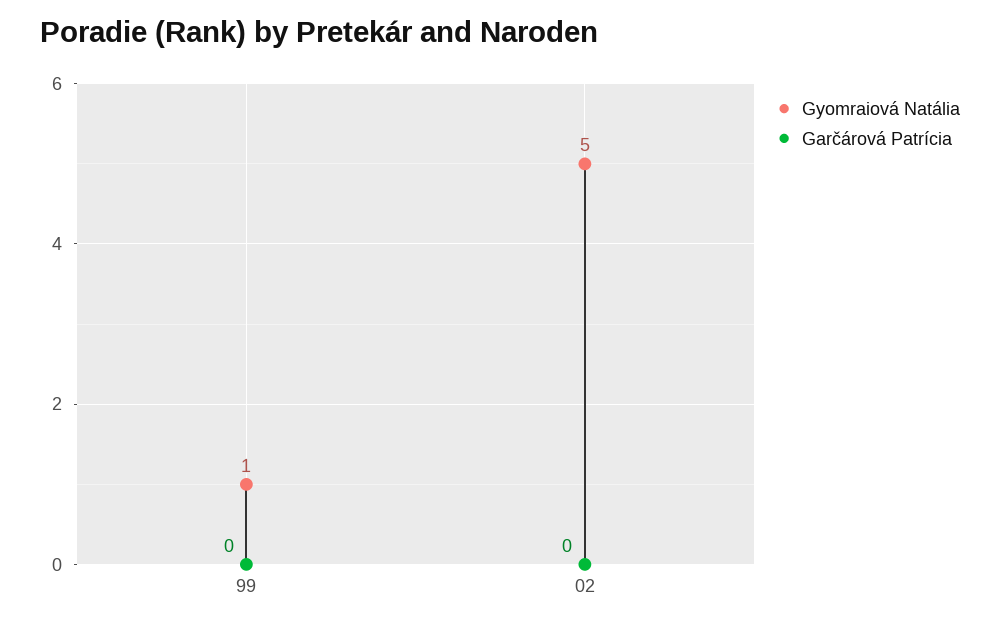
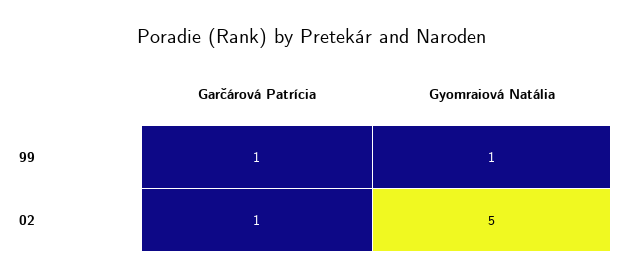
Garčárová Patrícia, 99: 0 -> 1
Garčárová Patrícia, 02: 0 -> 1

